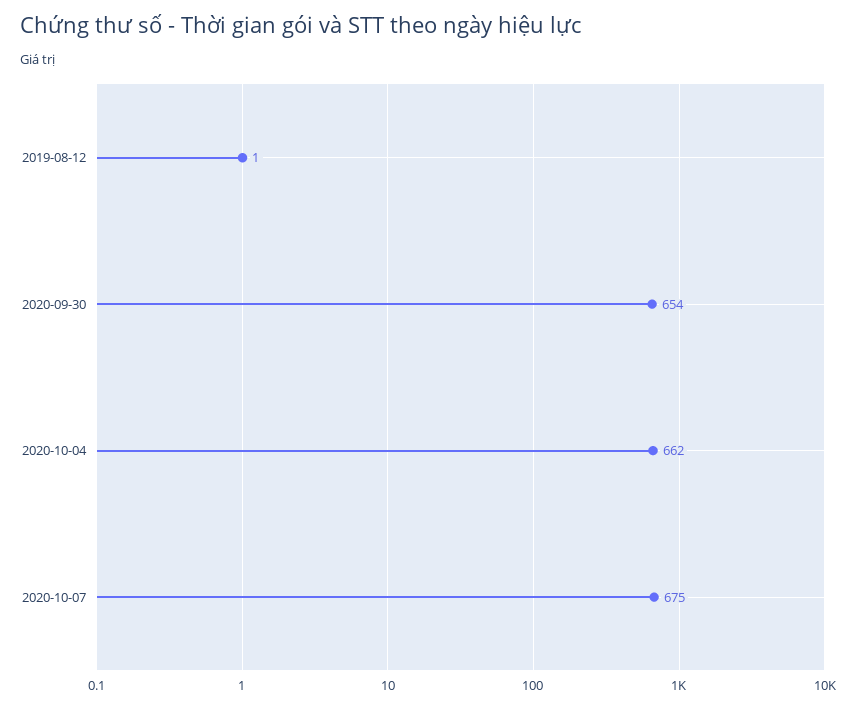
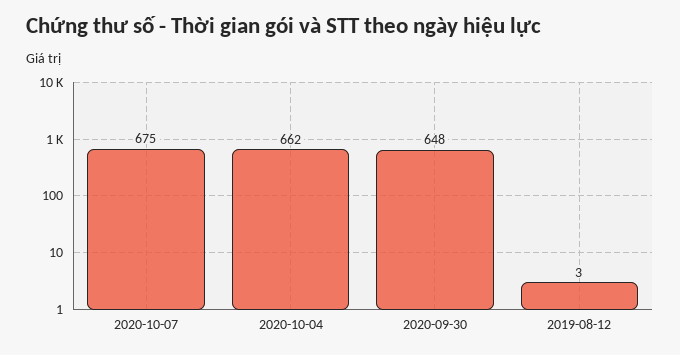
2019-08-12: 1 -> 3
2020-09-30: 654 -> 648

